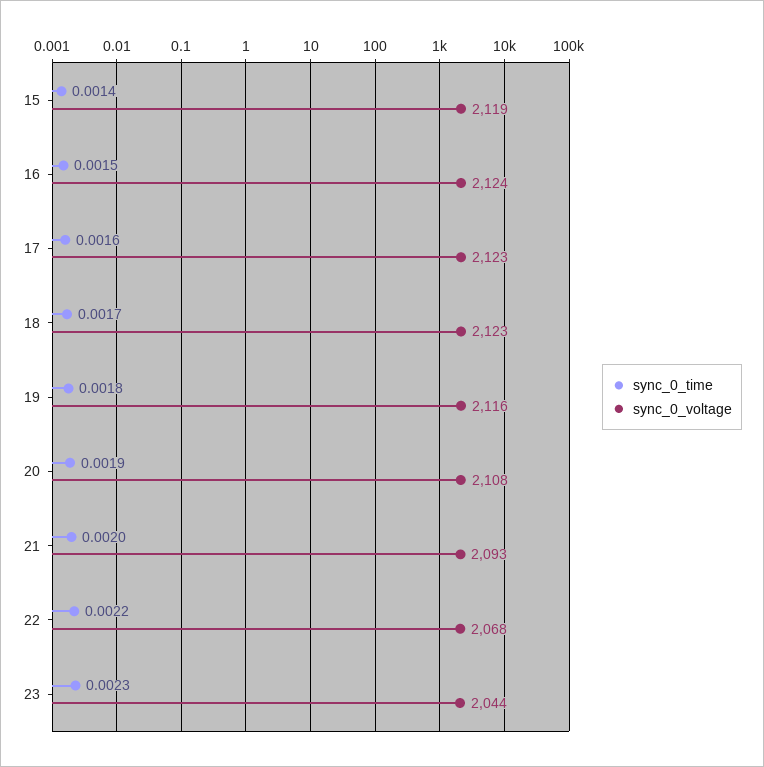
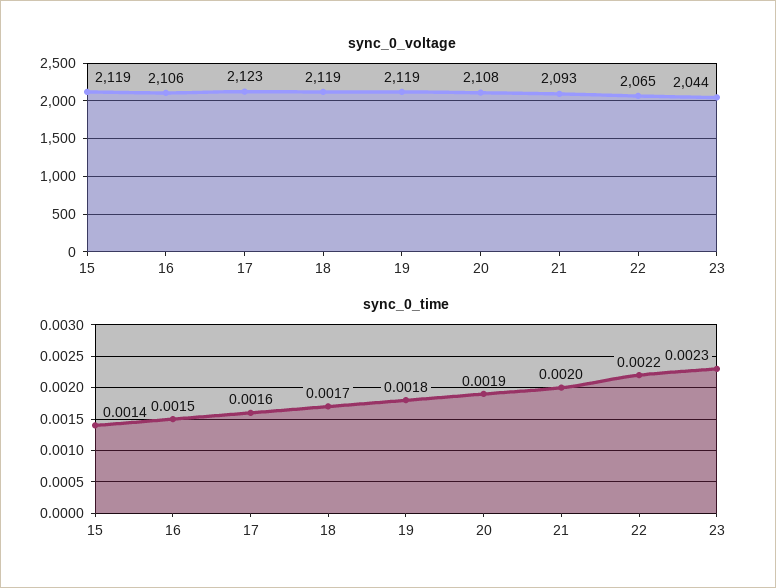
sync_0_voltage, 16: 2124 -> 2106
sync_0_voltage, 18: 2123 -> 2119
sync_0_voltage, 19: 2116 -> 2119
sync_0_voltage, 22: 2068 -> 2065

